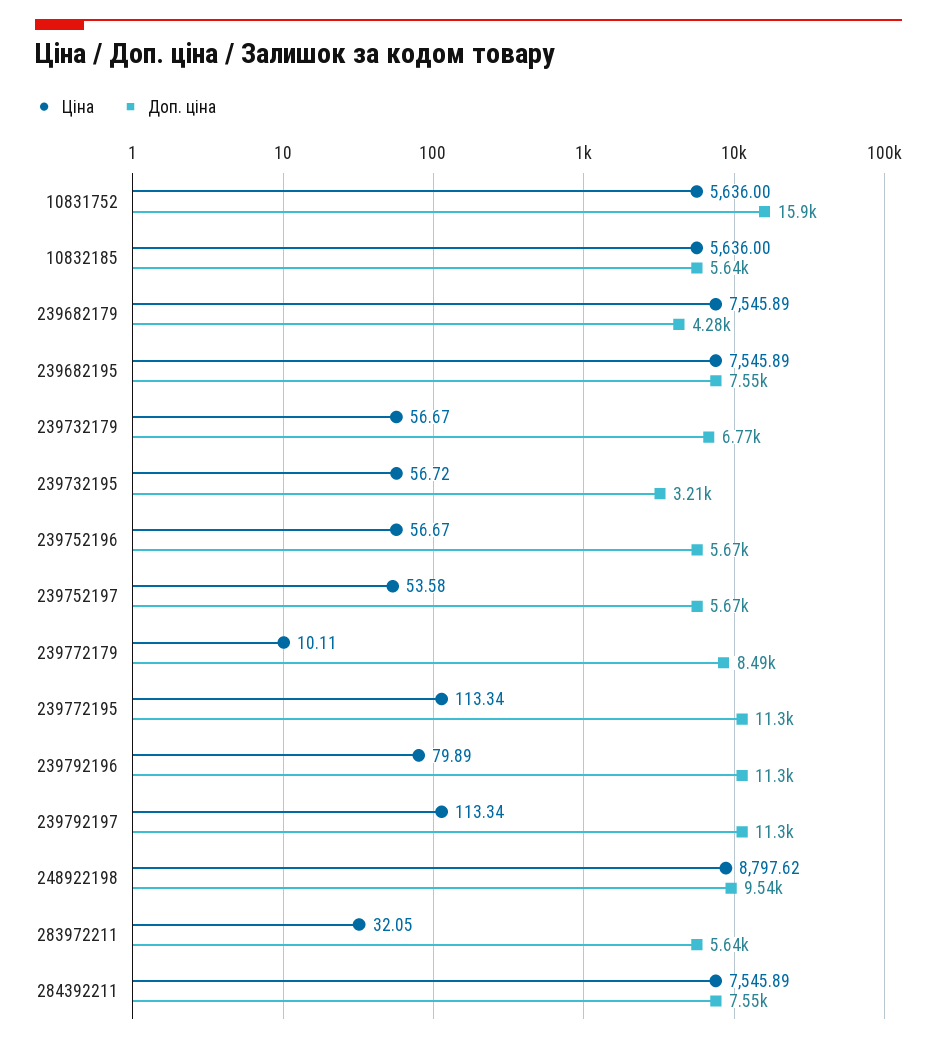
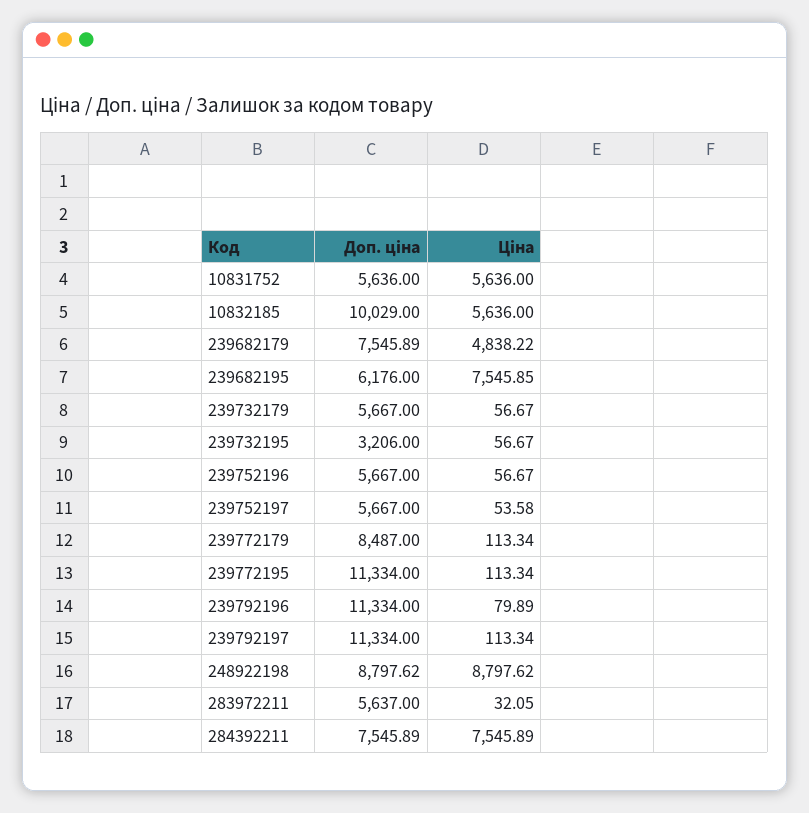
Доп. ціна, 10831752: 15900 -> 5636
Доп. ціна, 10832185: 5640 -> 10029
Ціна, 239682179: 7545.89 -> 4838.22
Доп. ціна, 239682179: 4280 -> 7545.89
Ціна, 239682195: 7545.89 -> 7545.85
Доп. ціна, 239682195: 7550 -> 6176
Доп. ціна, 239732179: 6770 -> 5667
Ціна, 239732195: 56.72 -> 56.67
Ціна, 239772179: 10.11 -> 113.34
Доп. ціна, 248922198: 9540 -> 8797.62

